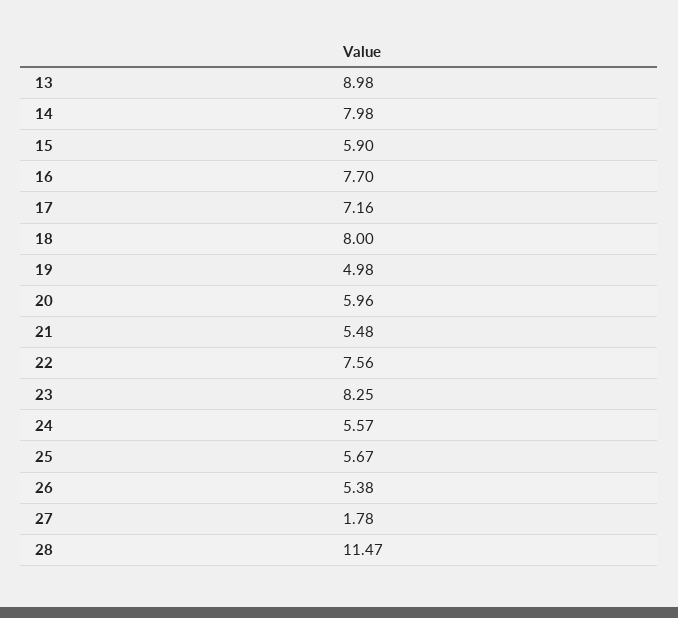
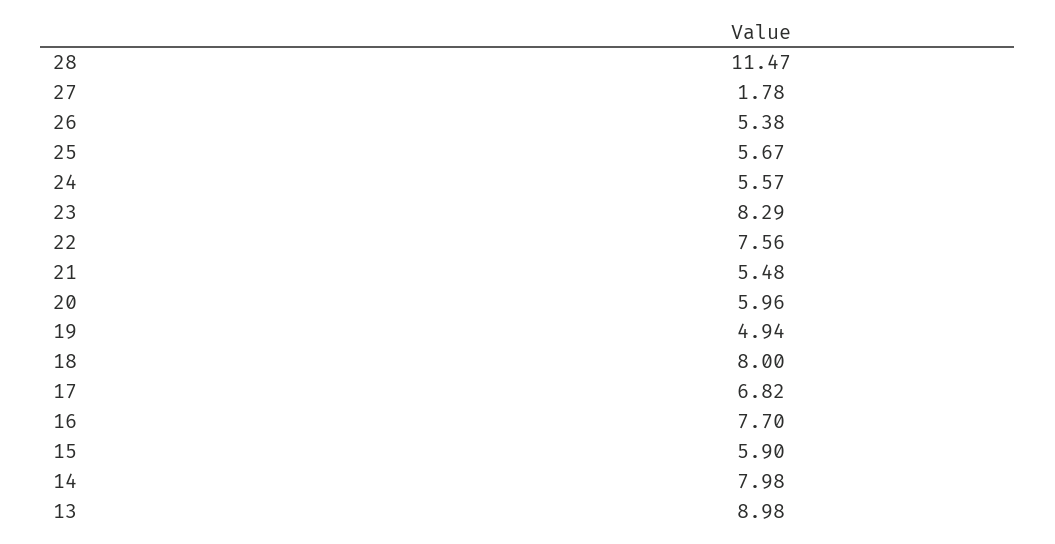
17: 7.16 -> 6.82
19: 4.98 -> 4.94
23: 8.25 -> 8.29

